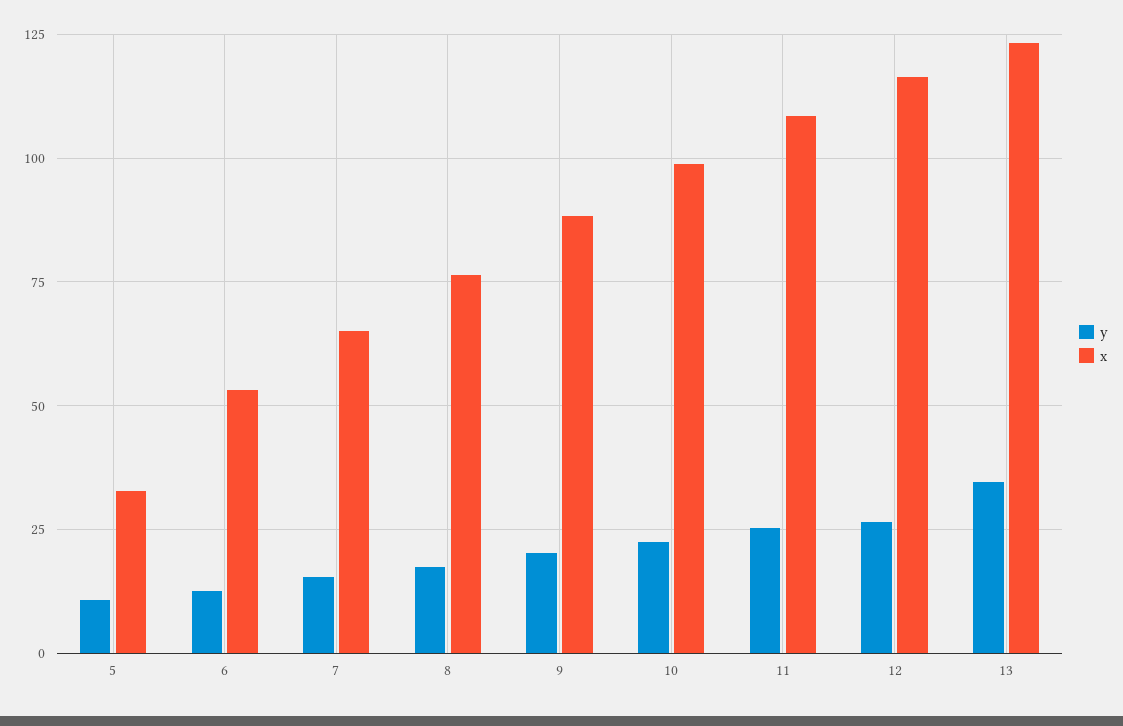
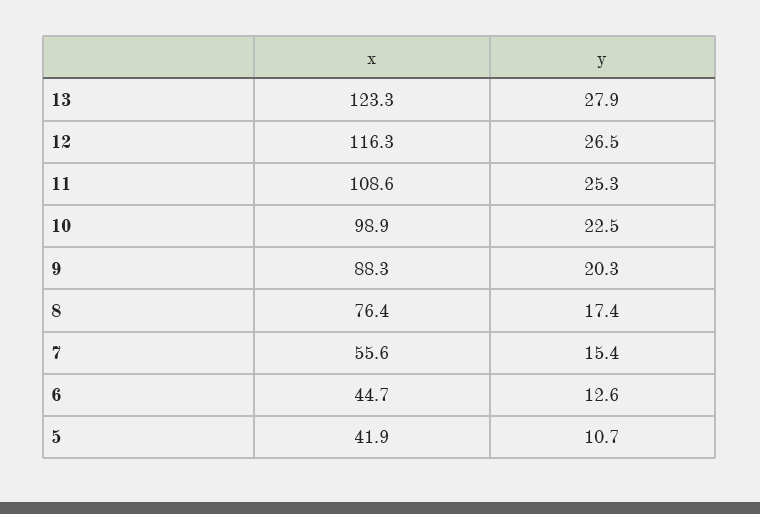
x, 5: 32.5 -> 41.9
x, 6: 52.5 -> 44.7
x, 7: 65 -> 55.6
y, 13: 35 -> 27.9

